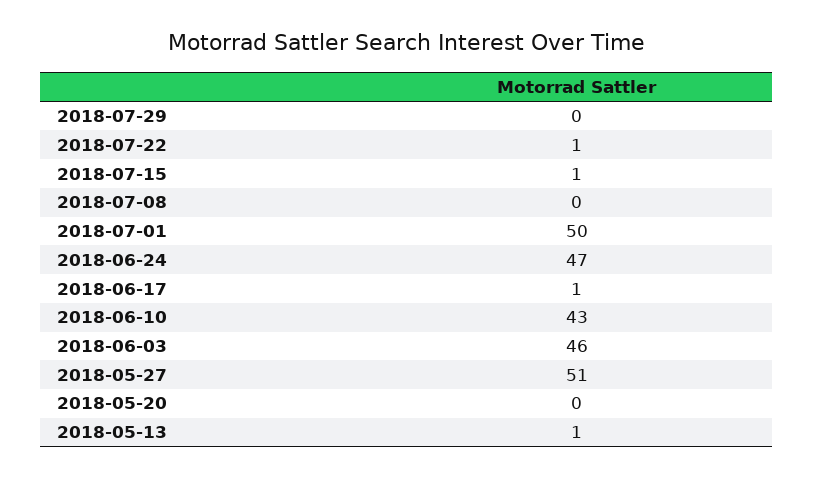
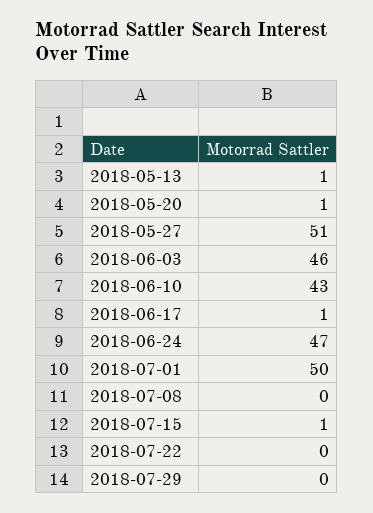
2018-07-22: 1 -> 0
2018-05-20: 0 -> 1

